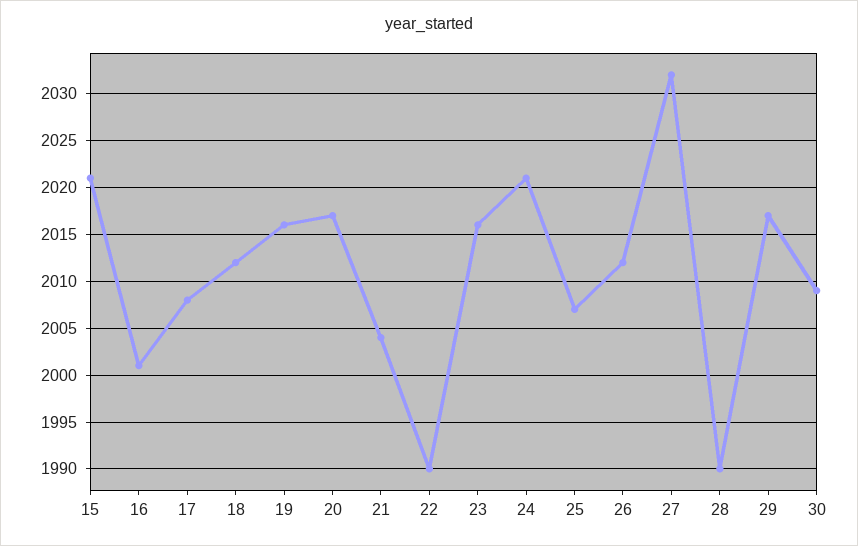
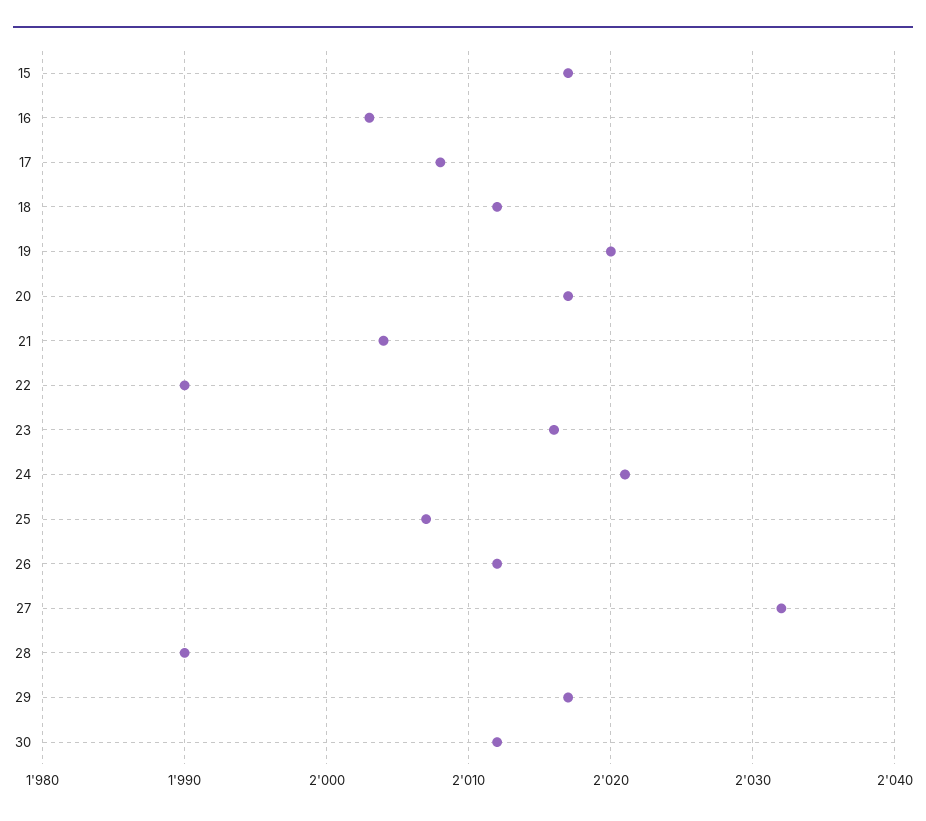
15: 2021 -> 2017
16: 2001 -> 2003
19: 2016 -> 2020
30: 2009 -> 2012

